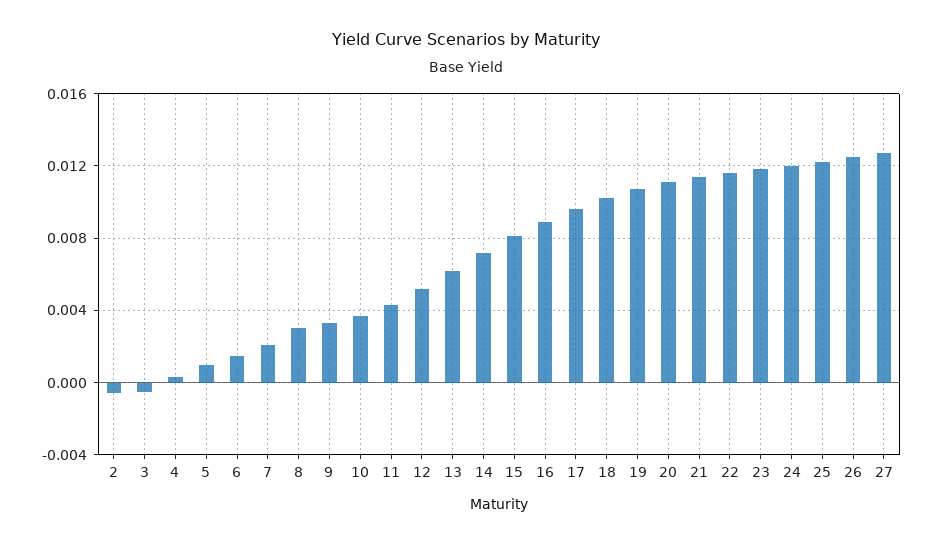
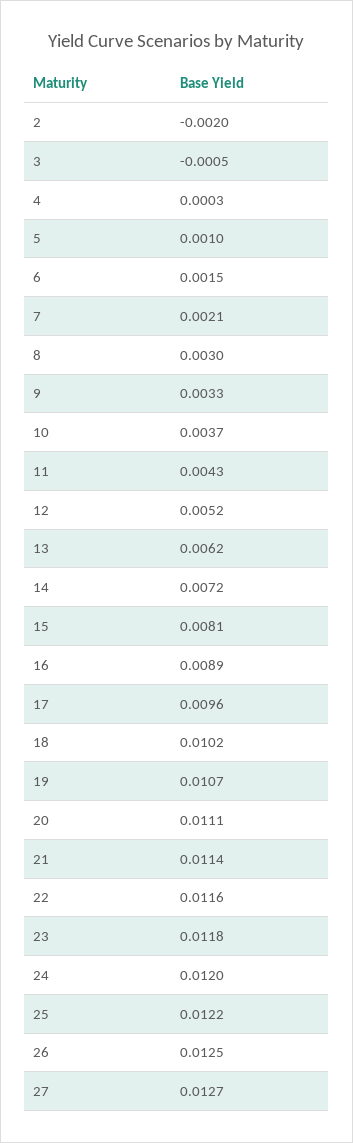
2: -0.0005 -> -0.002

